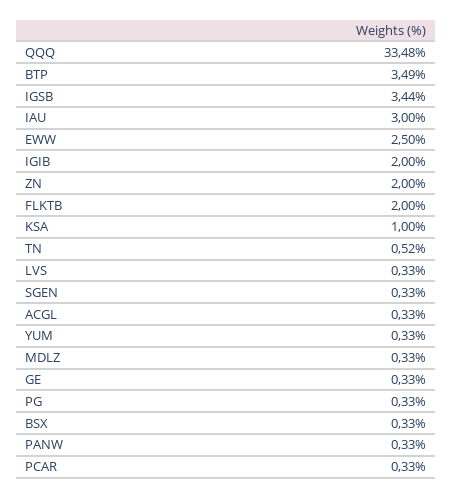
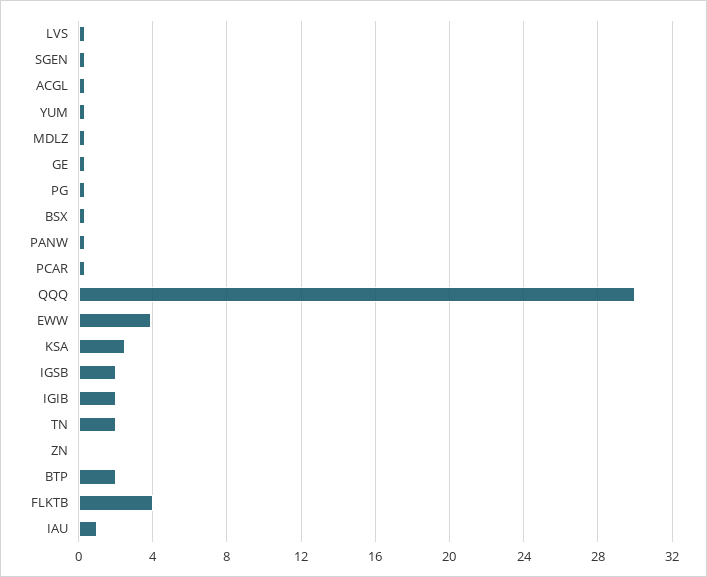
QQQ: 33.48 -> 30
BTP: 3.49 -> 2
IGSB: 3.44 -> 2
IAU: 3 -> 1
EWW: 2.5 -> 4
ZN: 2 -> 0
FLKTB: 2 -> 4
KSA: 1 -> 2.5
TN: 0.52 -> 2

